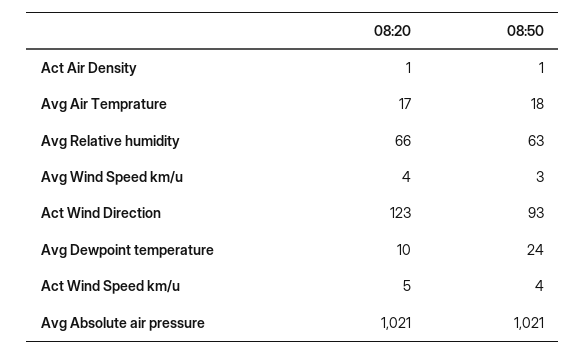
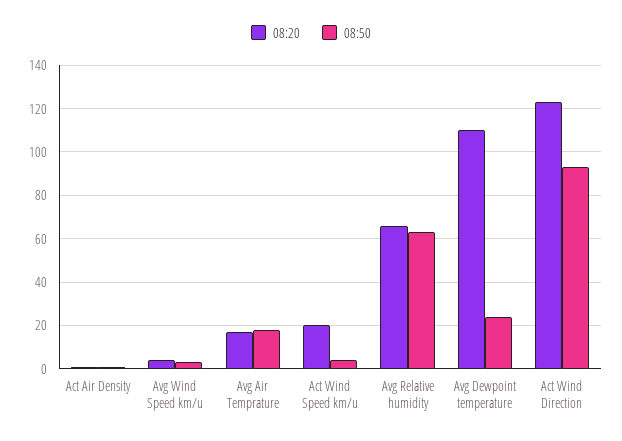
08:20, Avg Dewpoint temperature: 10 -> 110
08:20, Act Wind Speed km/u: 5 -> 20
08:20, Avg Absolute air pressure: 1021 -> none
08:50, Avg Absolute air pressure: 1021 -> none

